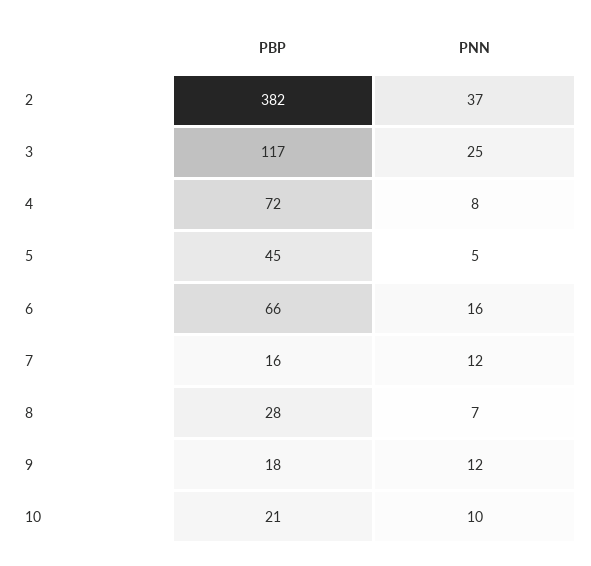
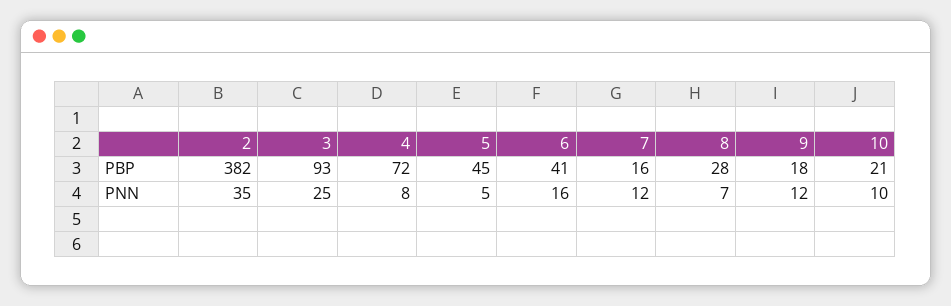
PNN, 2: 37 -> 35
PBP, 3: 117 -> 93
PBP, 6: 66 -> 41

